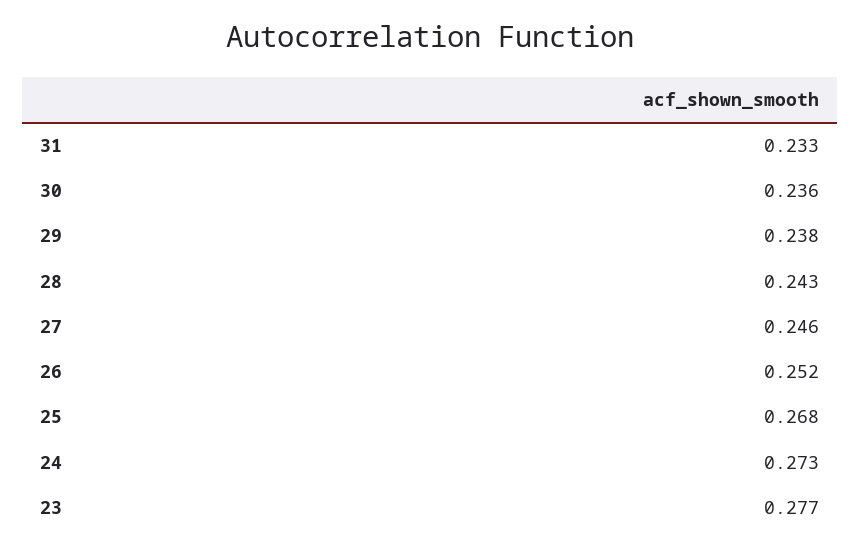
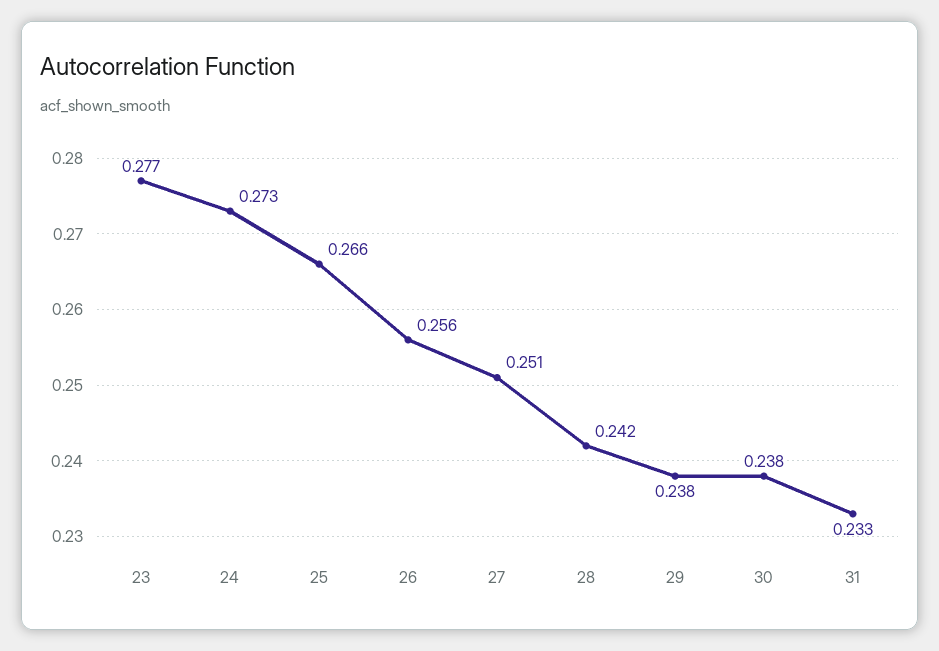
30: 0.236 -> 0.238
28: 0.243 -> 0.242
27: 0.246 -> 0.251
26: 0.252 -> 0.256
25: 0.268 -> 0.266

